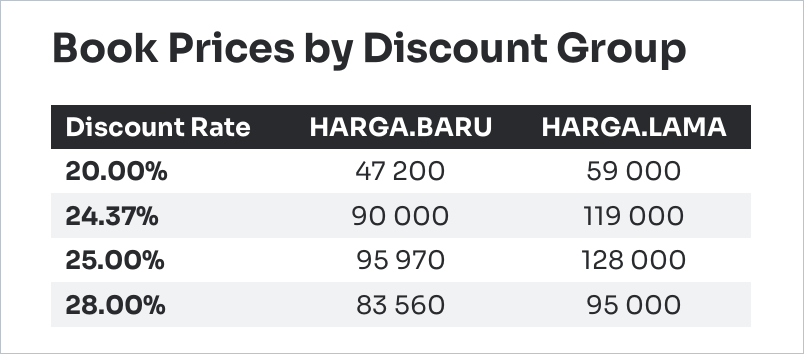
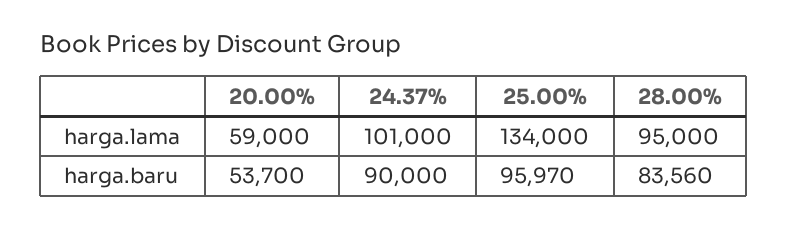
HARGA.BARU, 20.00%: 47200 -> 53700
HARGA.LAMA, 24.37%: 119000 -> 101000
HARGA.LAMA, 25.00%: 128000 -> 134000

